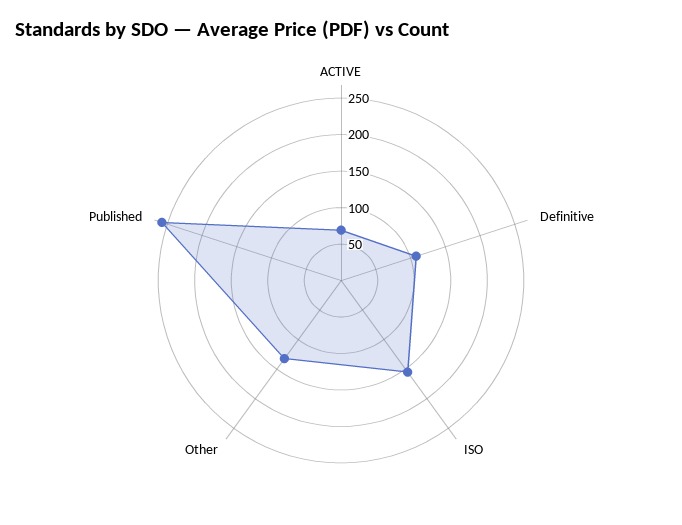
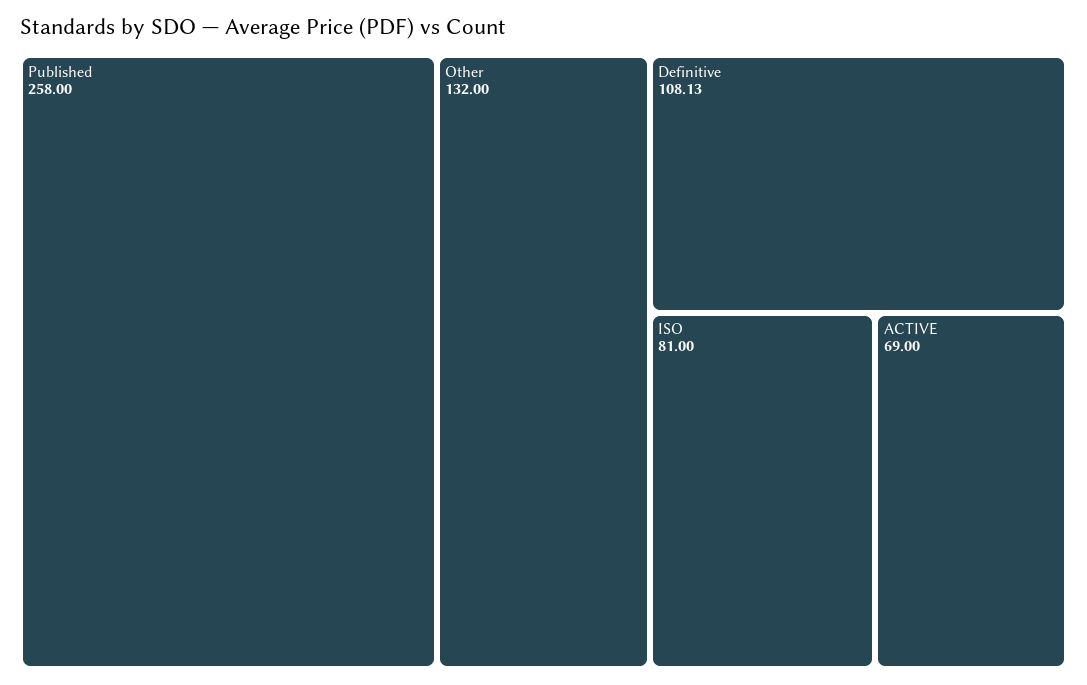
ISO: 150 -> 81

